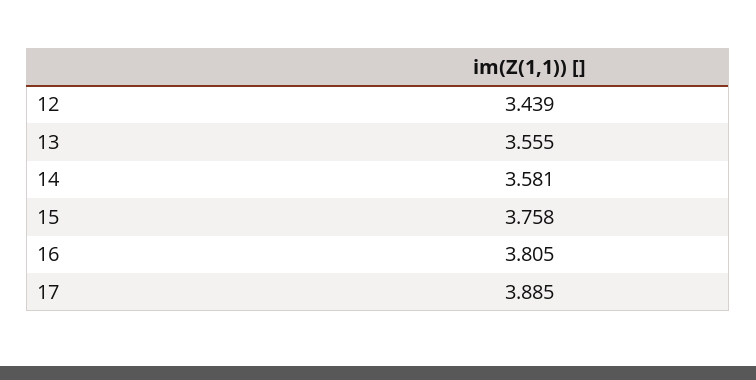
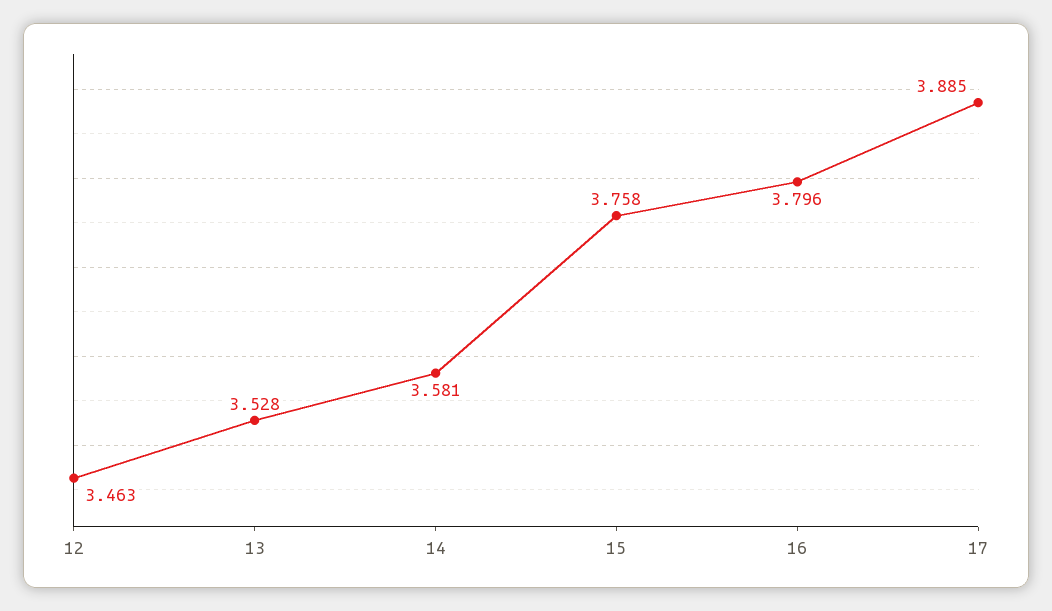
12: 3.439 -> 3.463
13: 3.555 -> 3.528
16: 3.805 -> 3.796

